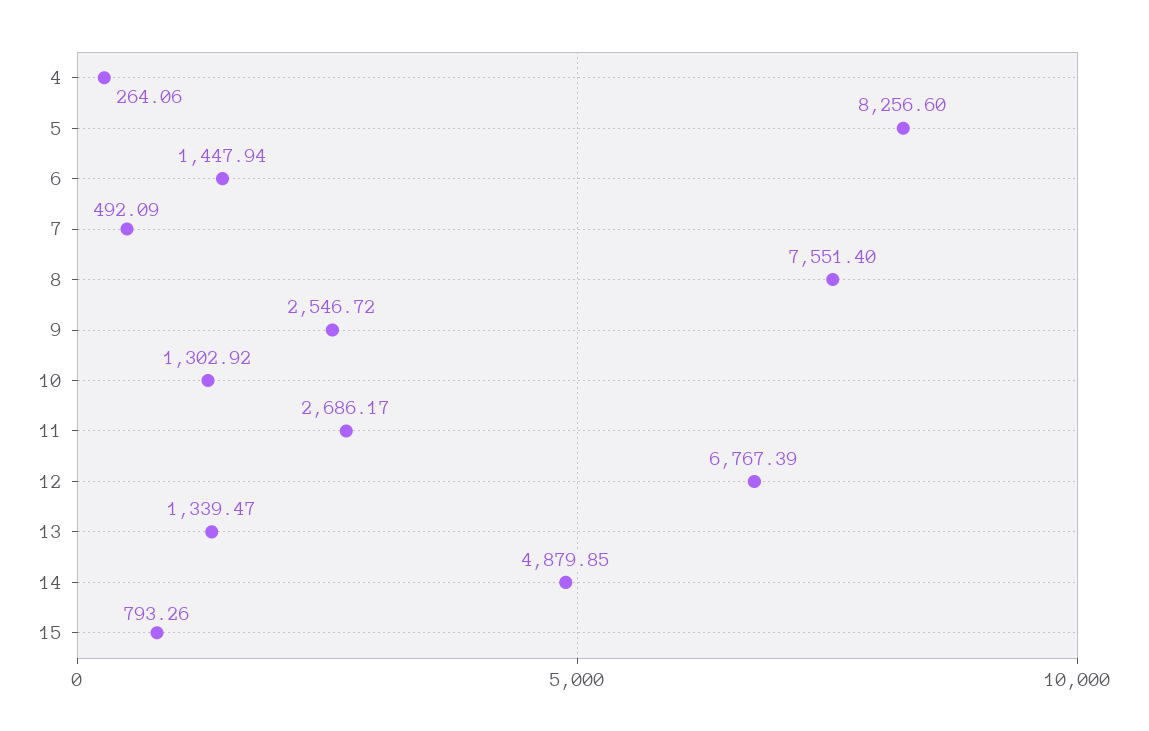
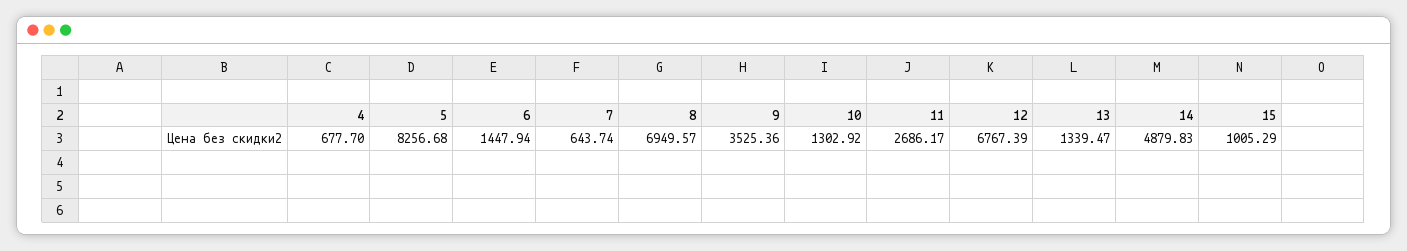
4: 264.06 -> 677.7
5: 8256.6 -> 8256.68
7: 492.09 -> 643.74
8: 7551.4 -> 6949.57
9: 2546.72 -> 3525.36
14: 4879.85 -> 4879.83
15: 793.26 -> 1005.29

